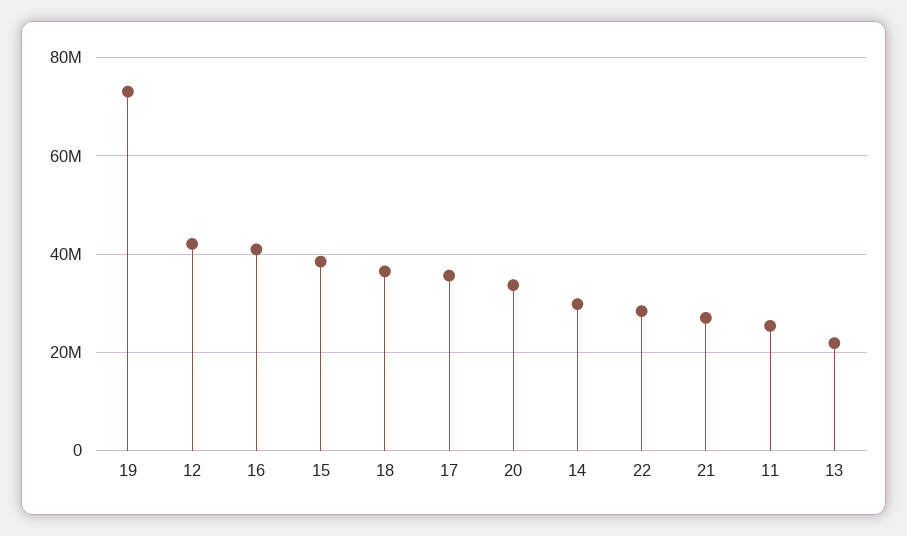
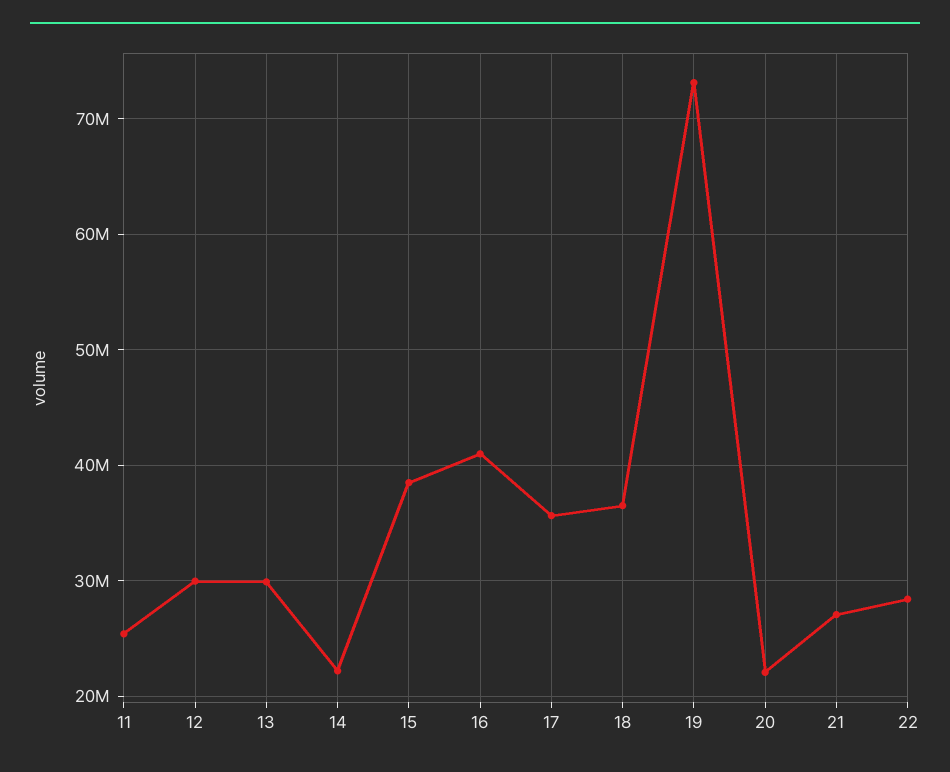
12: 42000000 -> 30000000
20: 34000000 -> 22000000
14: 30000000 -> 22000000
13: 22000000 -> 30000000

